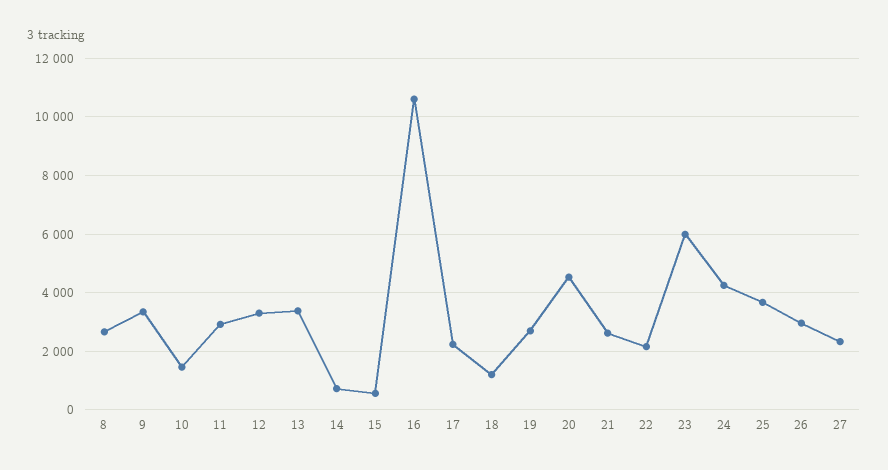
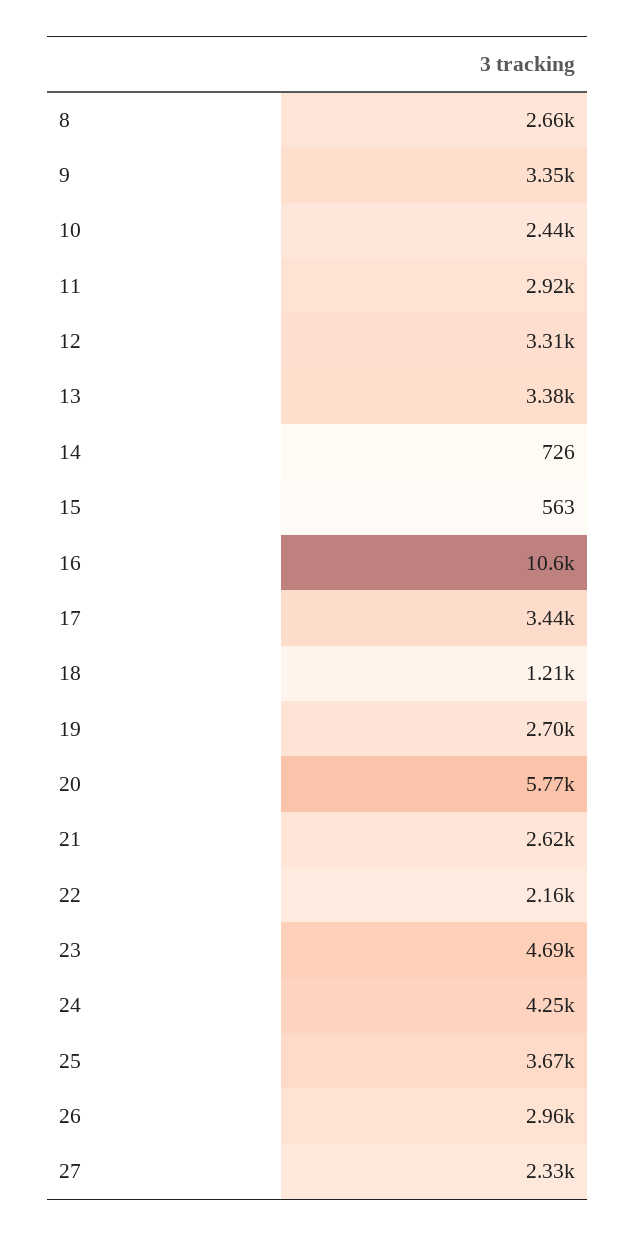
10: 1500 -> 2440
17: 2250 -> 3440
20: 4500 -> 5770
23: 6000 -> 4690

